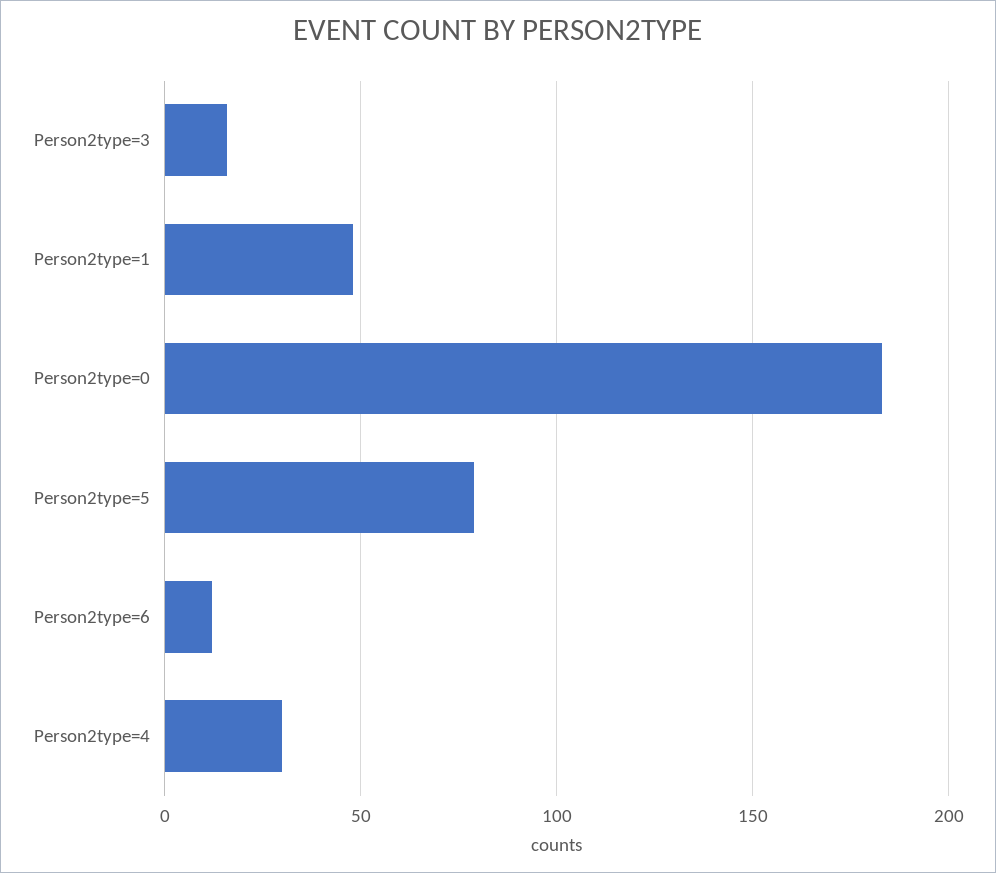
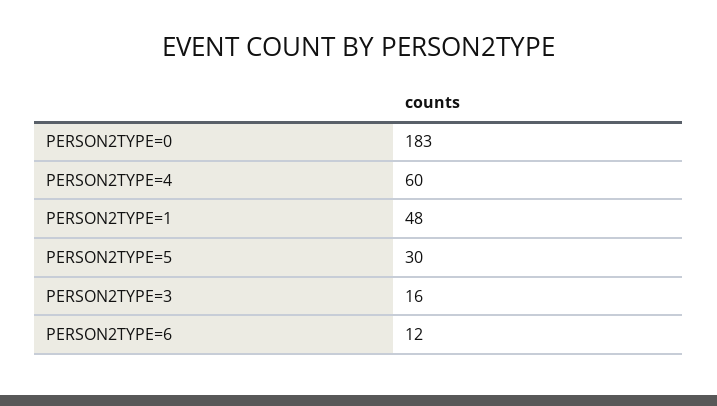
Person2type=5: 80 -> 30
Person2type=4: 30 -> 60

